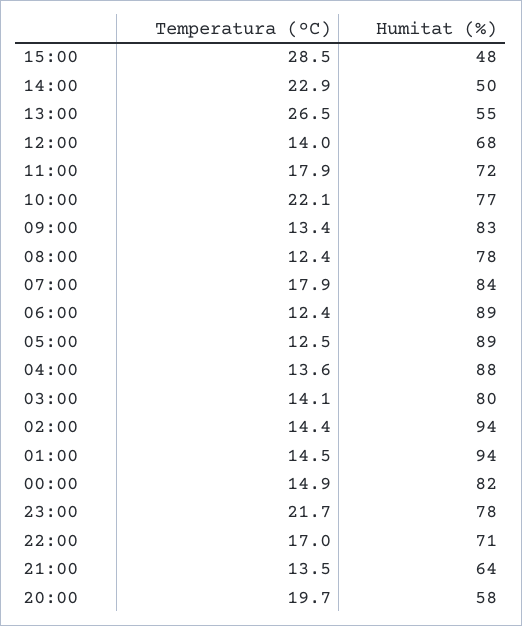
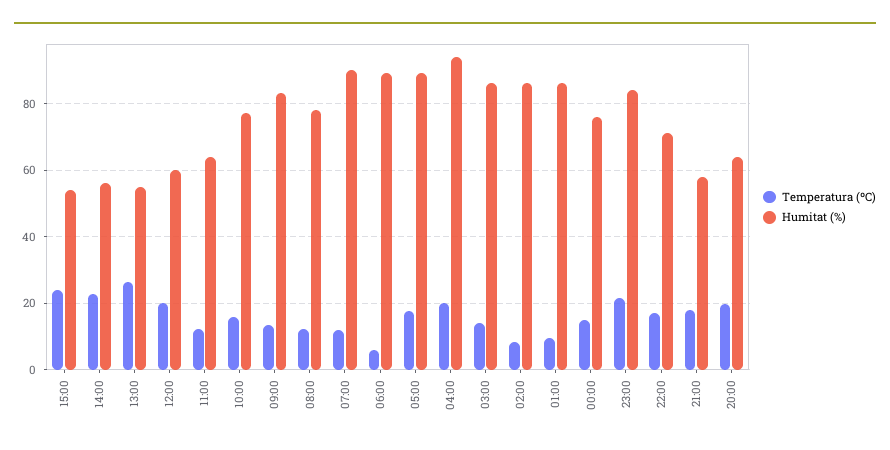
Temperatura (ºC), 15:00: 28.5 -> 24
Humitat (%), 15:00: 48 -> 54
Humitat (%), 14:00: 50 -> 56
Temperatura (ºC), 12:00: 14 -> 20
Humitat (%), 12:00: 68 -> 60
Temperatura (ºC), 11:00: 17.9 -> 12
Humitat (%), 11:00: 72 -> 64
Temperatura (ºC), 10:00: 22.1 -> 16
Temperatura (ºC), 07:00: 17.9 -> 12
Humitat (%), 07:00: 84 -> 90
Temperatura (ºC), 06:00: 12.4 -> 6
Temperatura (ºC), 05:00: 12.5 -> 18
Temperatura (ºC), 04:00: 13.6 -> 20
Humitat (%), 04:00: 88 -> 94
Humitat (%), 03:00: 80 -> 86
Temperatura (ºC), 02:00: 14.4 -> 8
Humitat (%), 02:00: 94 -> 86
Temperatura (ºC), 01:00: 14.5 -> 10
Humitat (%), 01:00: 94 -> 86
Humitat (%), 00:00: 82 -> 76
Humitat (%), 23:00: 78 -> 84
Temperatura (ºC), 21:00: 13.5 -> 18
Humitat (%), 21:00: 64 -> 58
Humitat (%), 20:00: 58 -> 64

